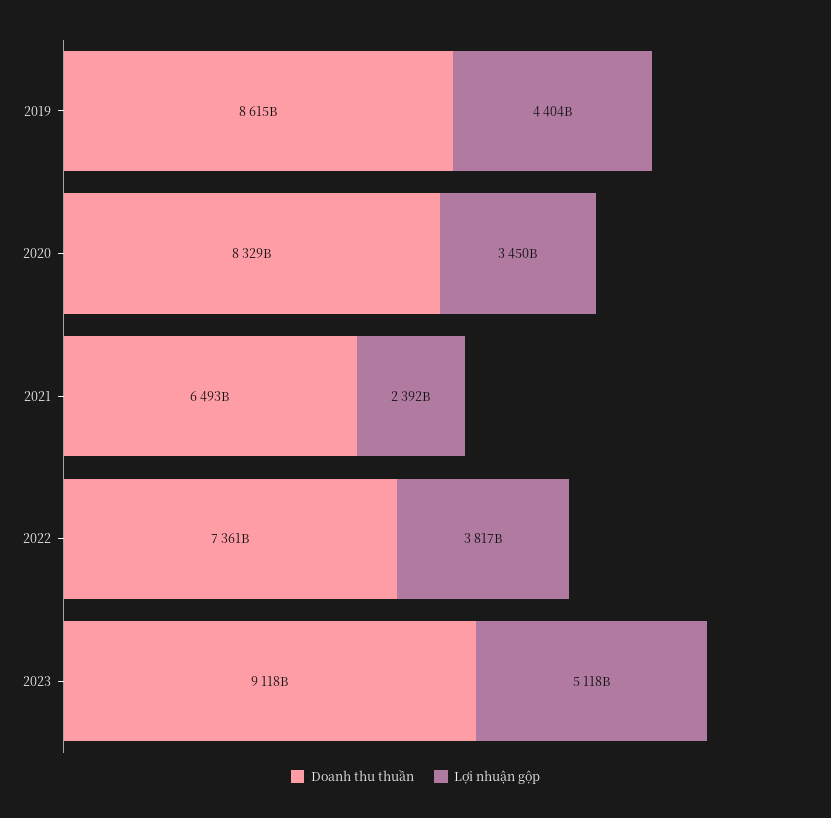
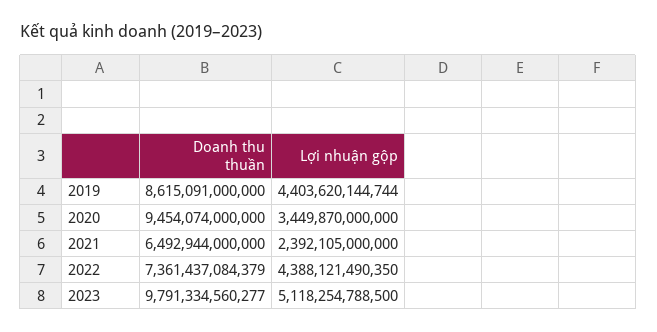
Doanh thu thuần, 2020: 8329000000000 -> 9454074000000
Lợi nhuận gộp, 2022: 3817000000000 -> 4388121490350
Doanh thu thuần, 2023: 9118000000000 -> 9791334560277

